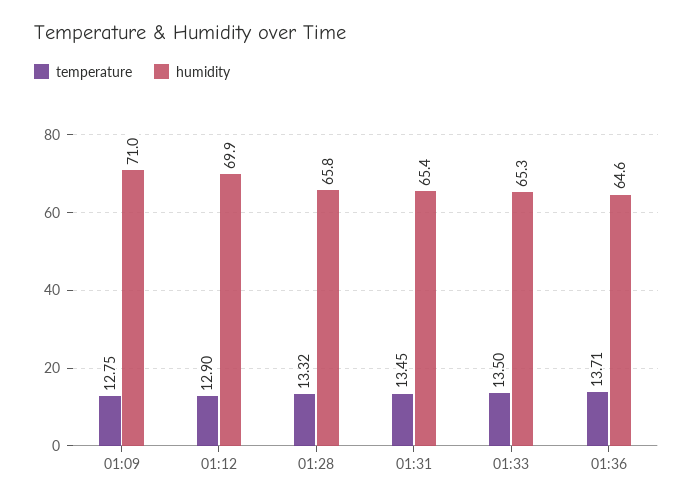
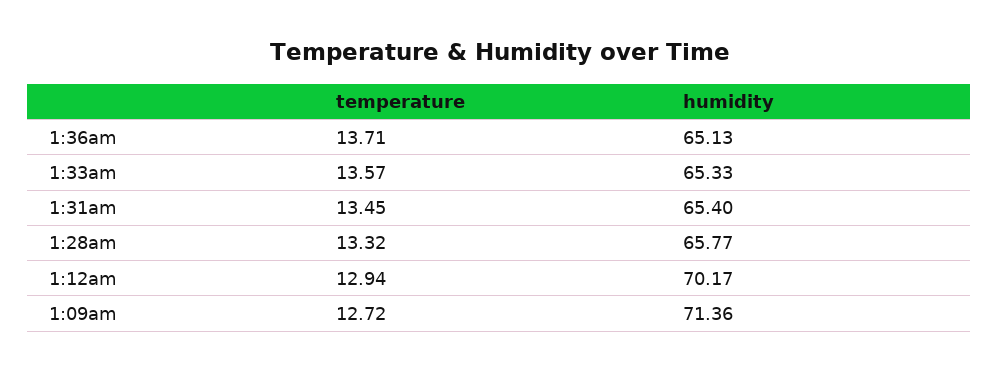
temperature, 01:09: 12.75 -> 12.72
humidity, 01:09: 71 -> 71.36
temperature, 01:12: 12.9 -> 12.94
humidity, 01:12: 69.9 -> 70.17
temperature, 01:33: 13.5 -> 13.57
humidity, 01:36: 64.6 -> 65.13

